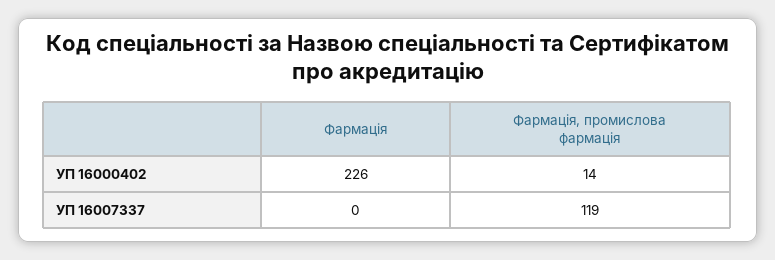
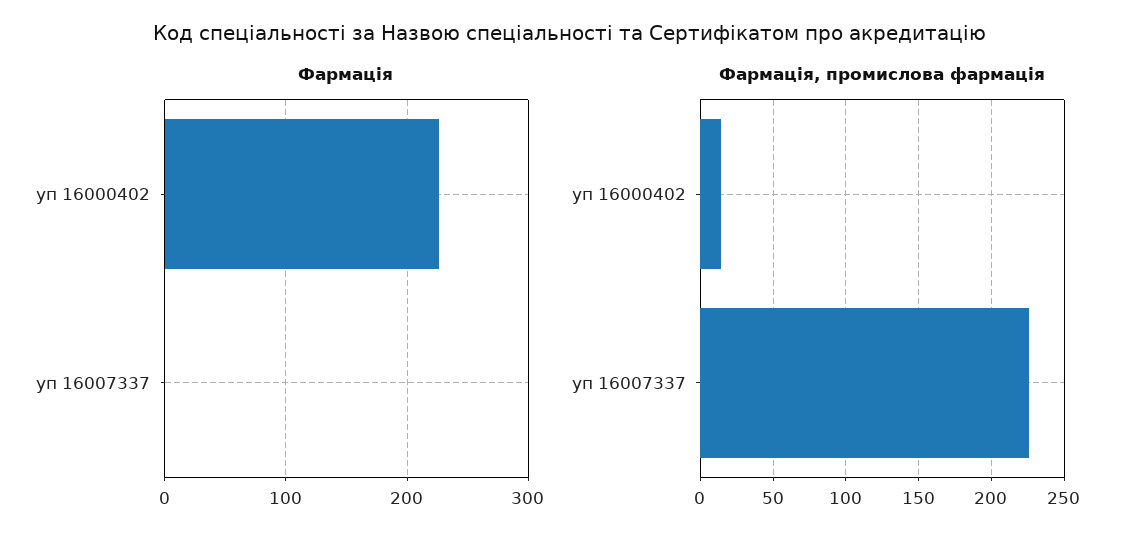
Фармація, промислова фармація, УП 16007337: 119 -> 225

